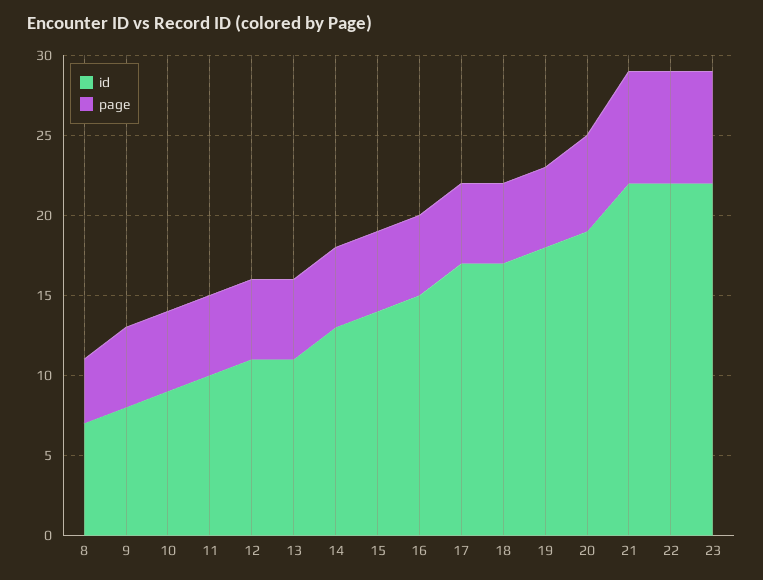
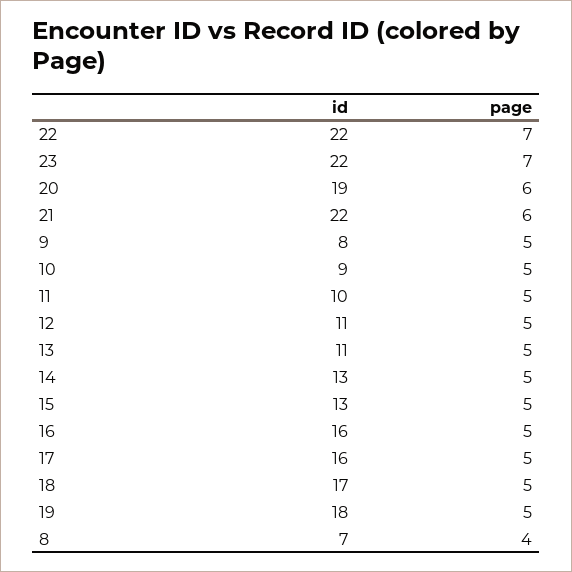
id, 15: 14 -> 13
id, 16: 15 -> 16
id, 17: 17 -> 16
page, 21: 7 -> 6

